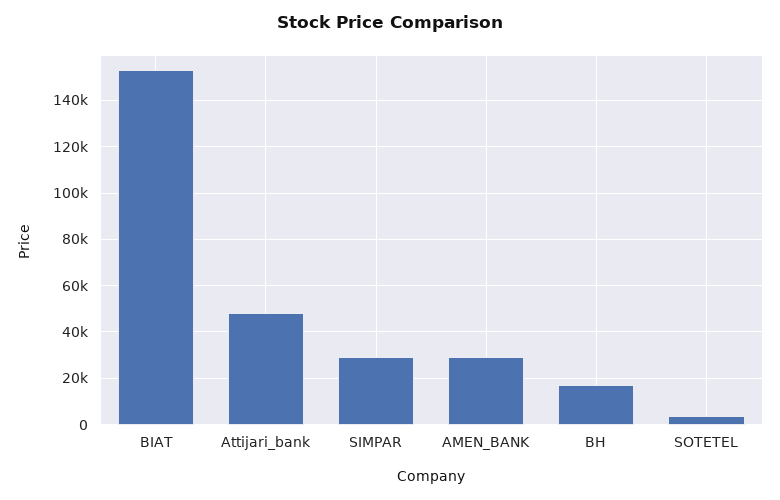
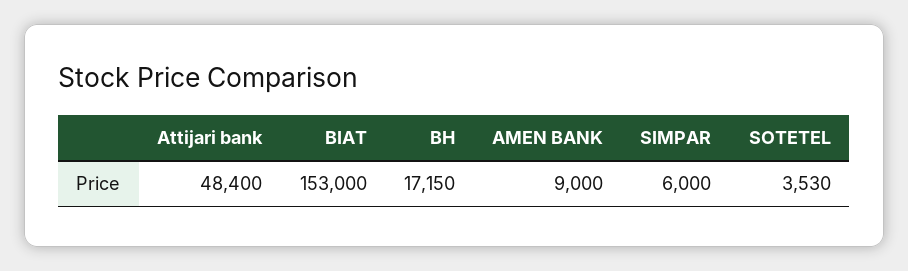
SIMPAR: 30000 -> 6000
AMEN_BANK: 30000 -> 9000

